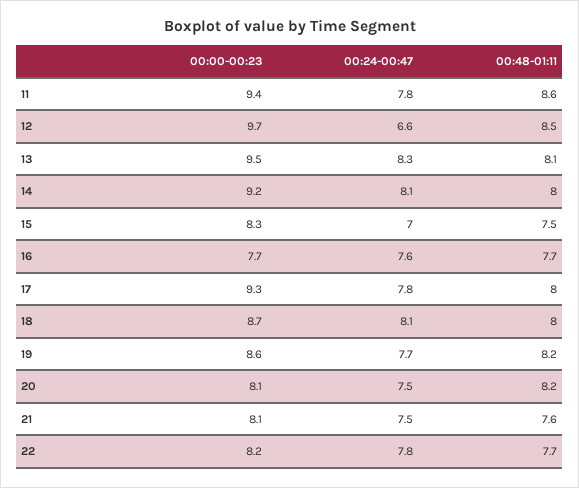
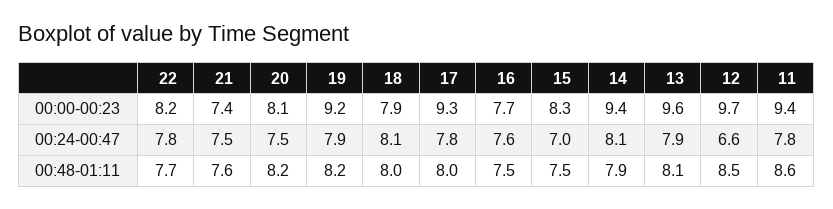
00:00-00:23, 13: 9.5 -> 9.6
00:24-00:47, 13: 8.3 -> 7.9
00:00-00:23, 14: 9.2 -> 9.4
00:48-01:11, 14: 8 -> 7.9
00:48-01:11, 16: 7.7 -> 7.5
00:00-00:23, 18: 8.7 -> 7.9
00:00-00:23, 19: 8.6 -> 9.2
00:24-00:47, 19: 7.7 -> 7.9
00:00-00:23, 21: 8.1 -> 7.4

